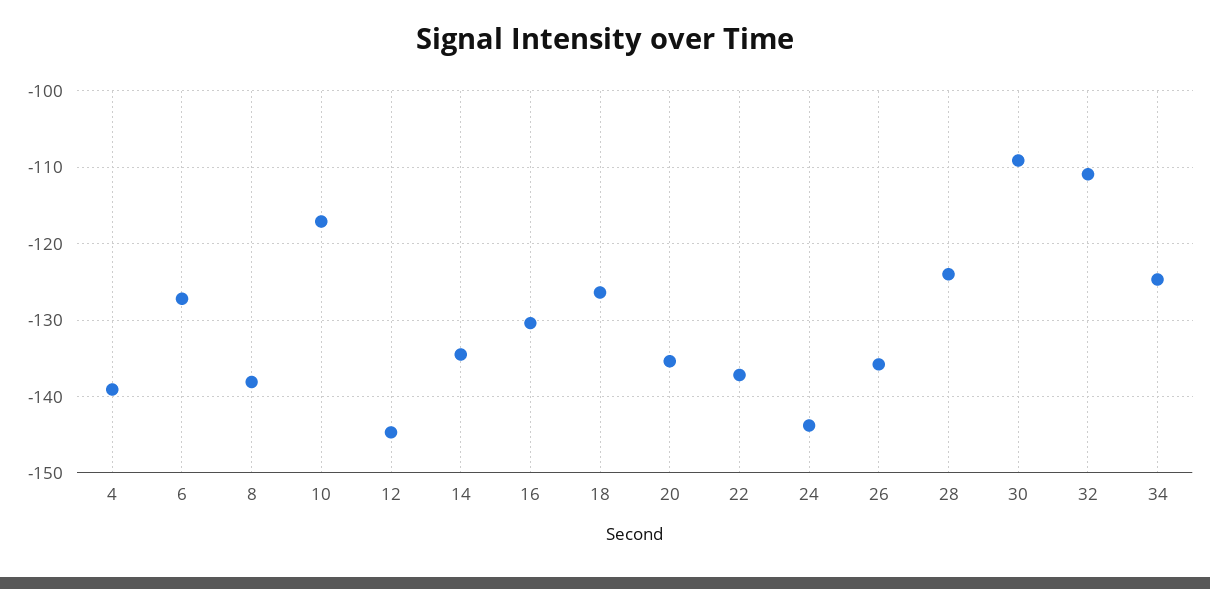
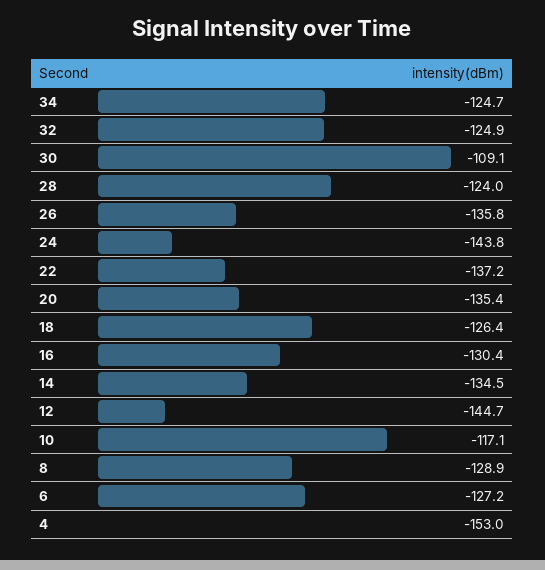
4: -139 -> -153
8: -138 -> -128.9
32: -111 -> -124.9

